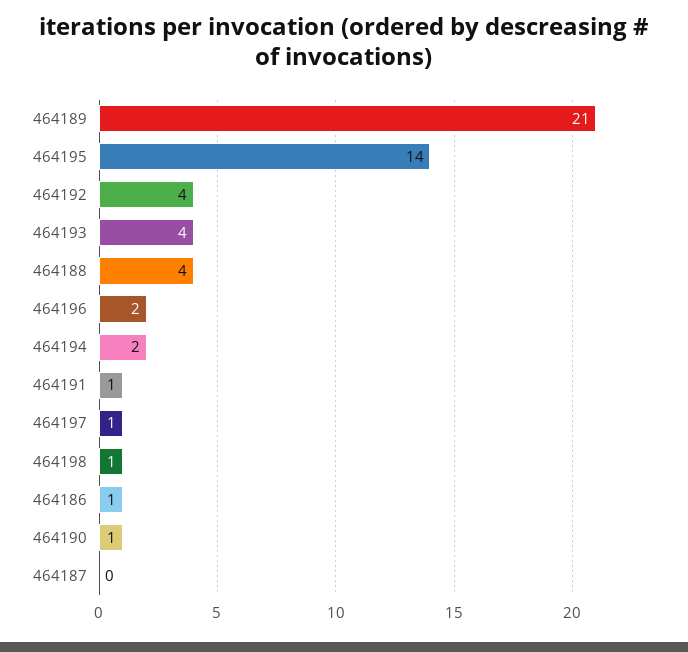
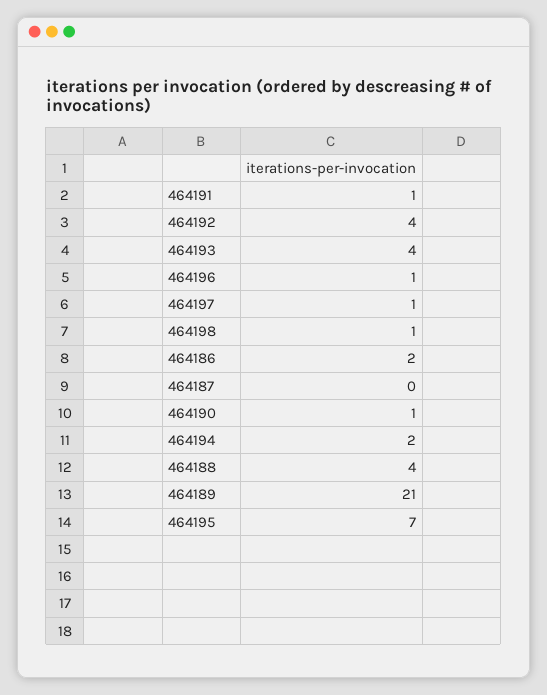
464195: 14 -> 7
464196: 2 -> 1
464186: 1 -> 2

